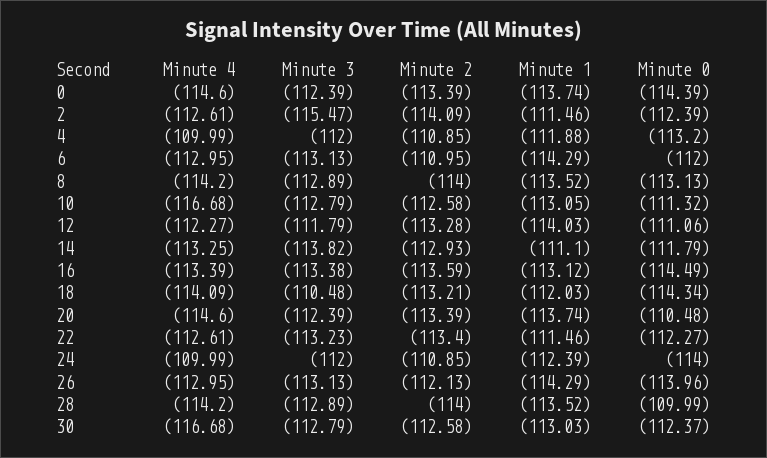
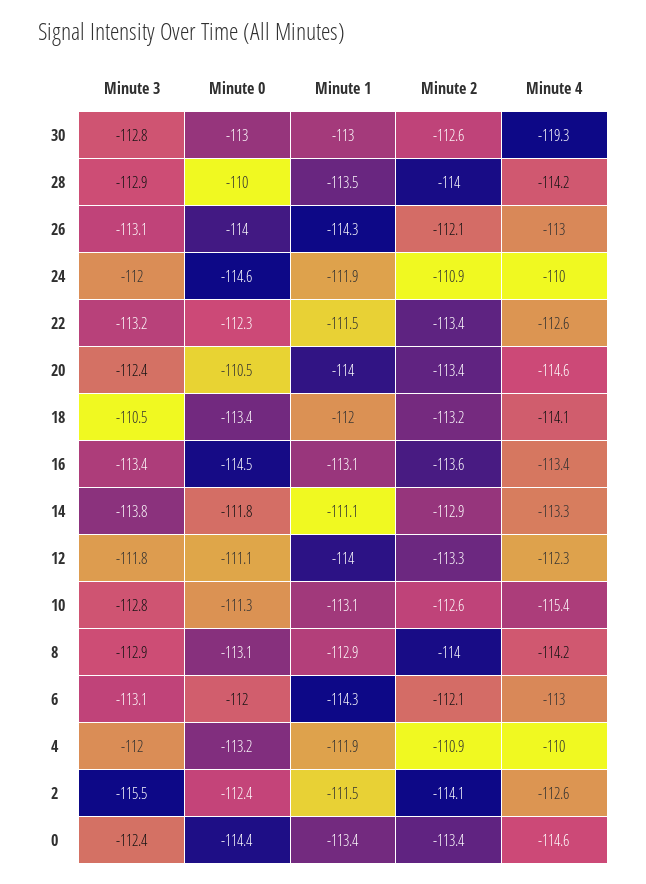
Minute 1, 0: -113.74 -> -113.4
Minute 2, 6: -110.95 -> -112.1
Minute 1, 8: -113.52 -> -112.9
Minute 4, 10: -116.68 -> -115.4
Minute 0, 18: -114.34 -> -113.4
Minute 1, 20: -113.74 -> -114
Minute 1, 24: -112.39 -> -111.9
Minute 0, 24: -114 -> -114.6
Minute 4, 30: -116.68 -> -119.3
Minute 0, 30: -112.37 -> -113

